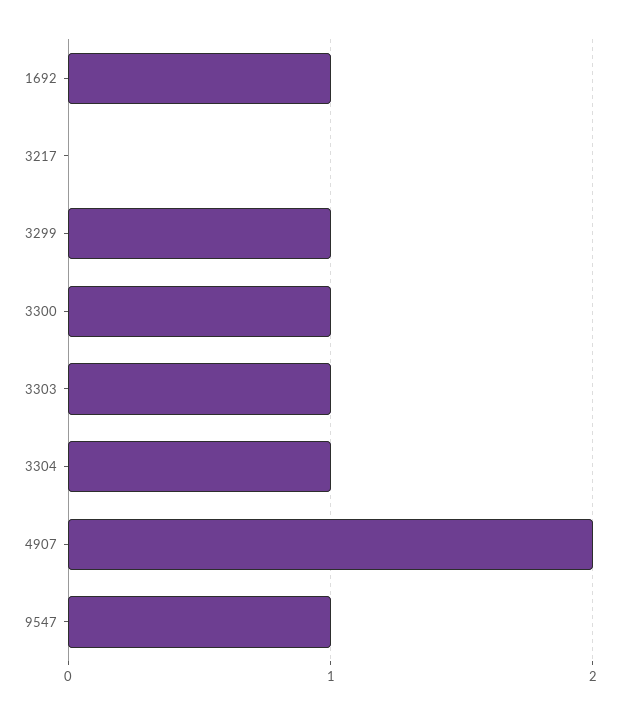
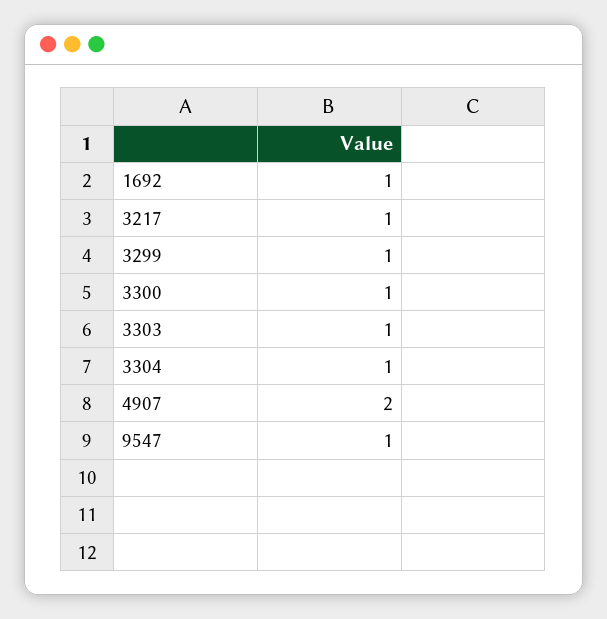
3217: 0 -> 1

